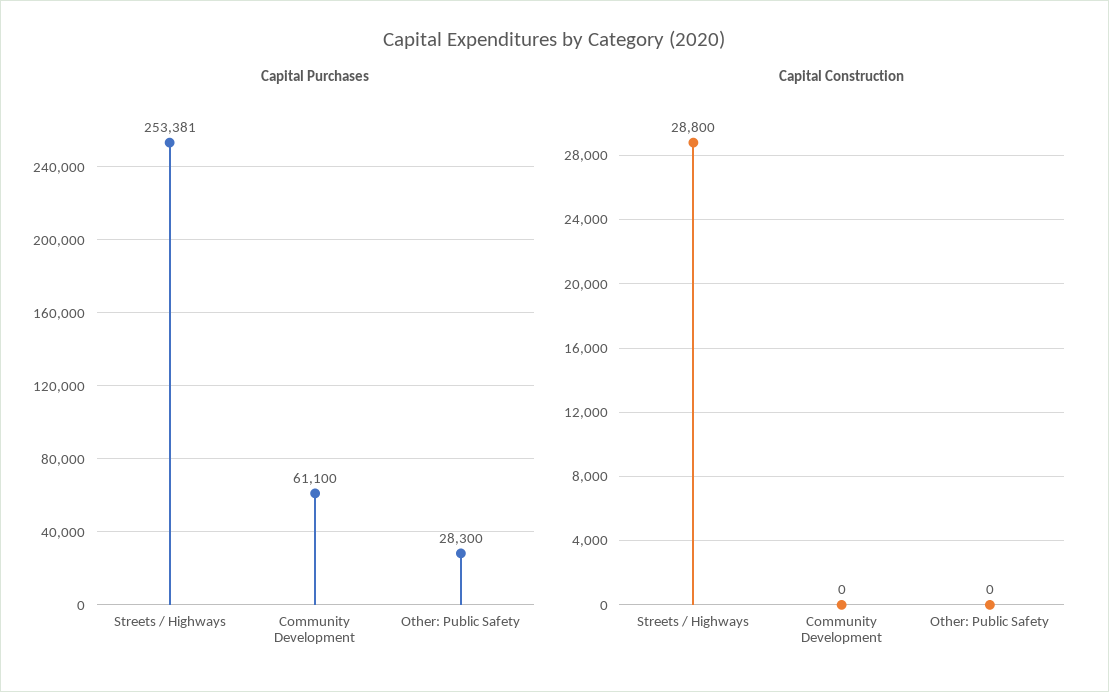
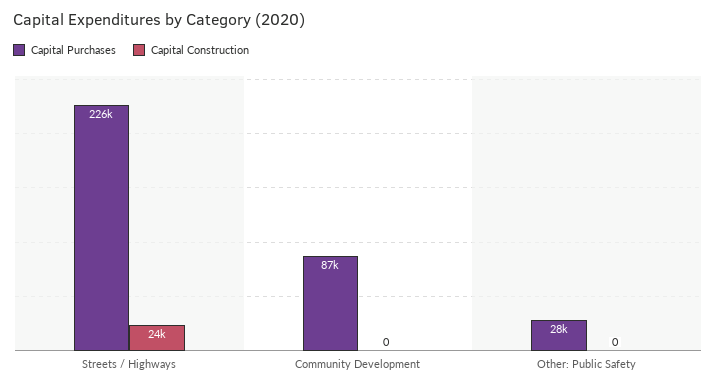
Capital Purchases, Streets / Highways: 253381 -> 226000
Capital Purchases, Community Development: 61100 -> 87000
Capital Construction, Streets / Highways: 28800 -> 24000

